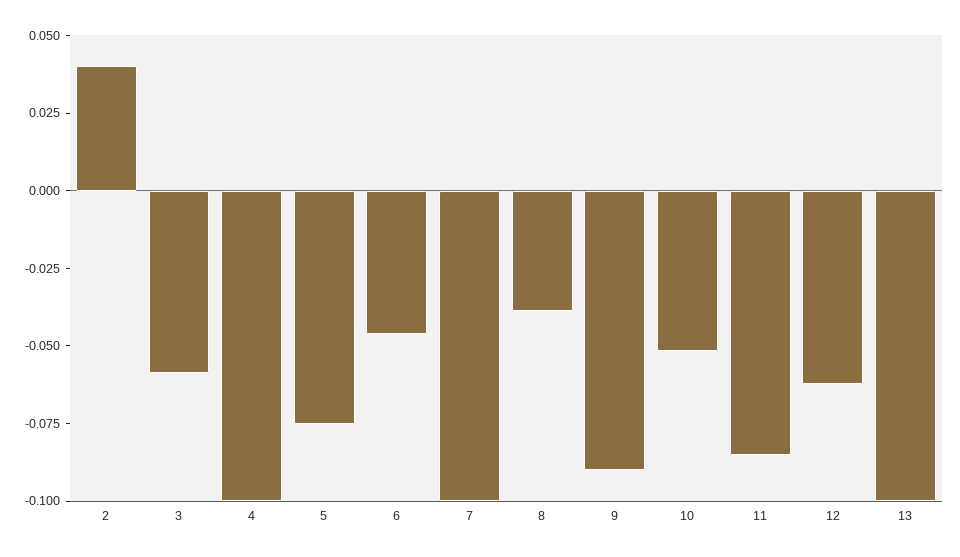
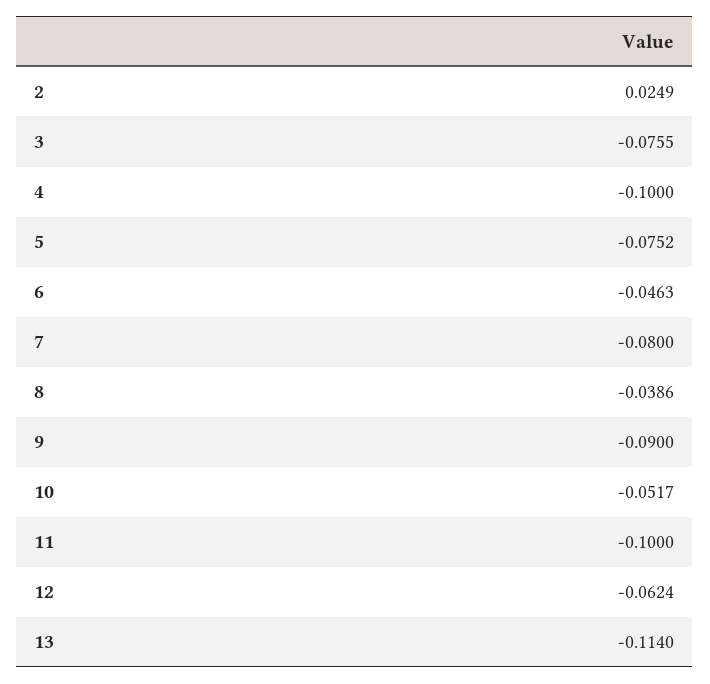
2: 0.04 -> 0.0249
3: -0.06 -> -0.0755
7: -0.1 -> -0.08
11: -0.085 -> -0.1
13: -0.1 -> -0.114

